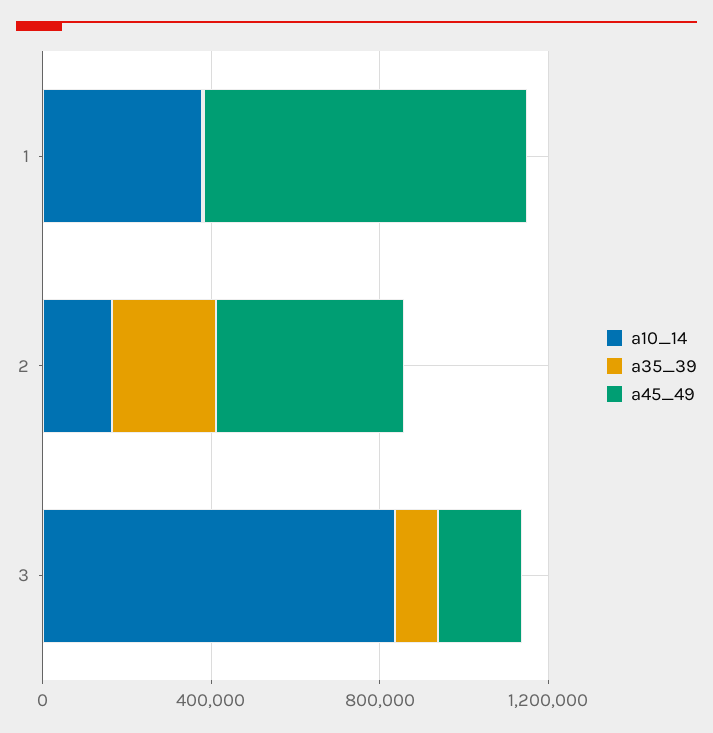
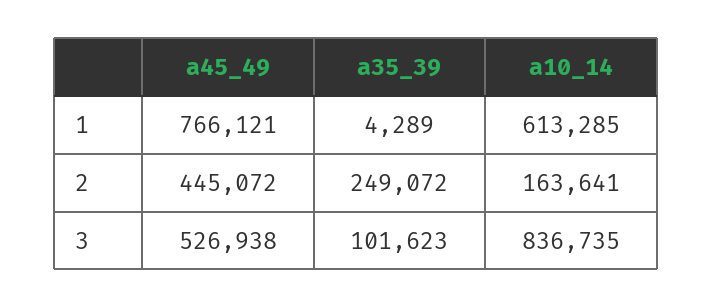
a10_14, 1: 400000 -> 613285
a45_49, 3: 200000 -> 526938

